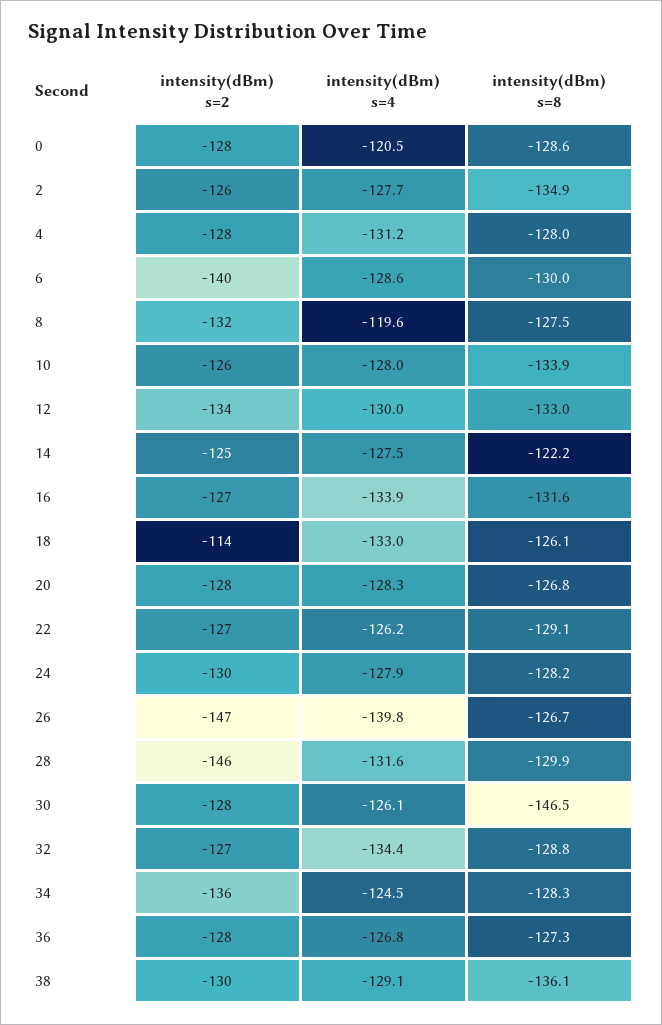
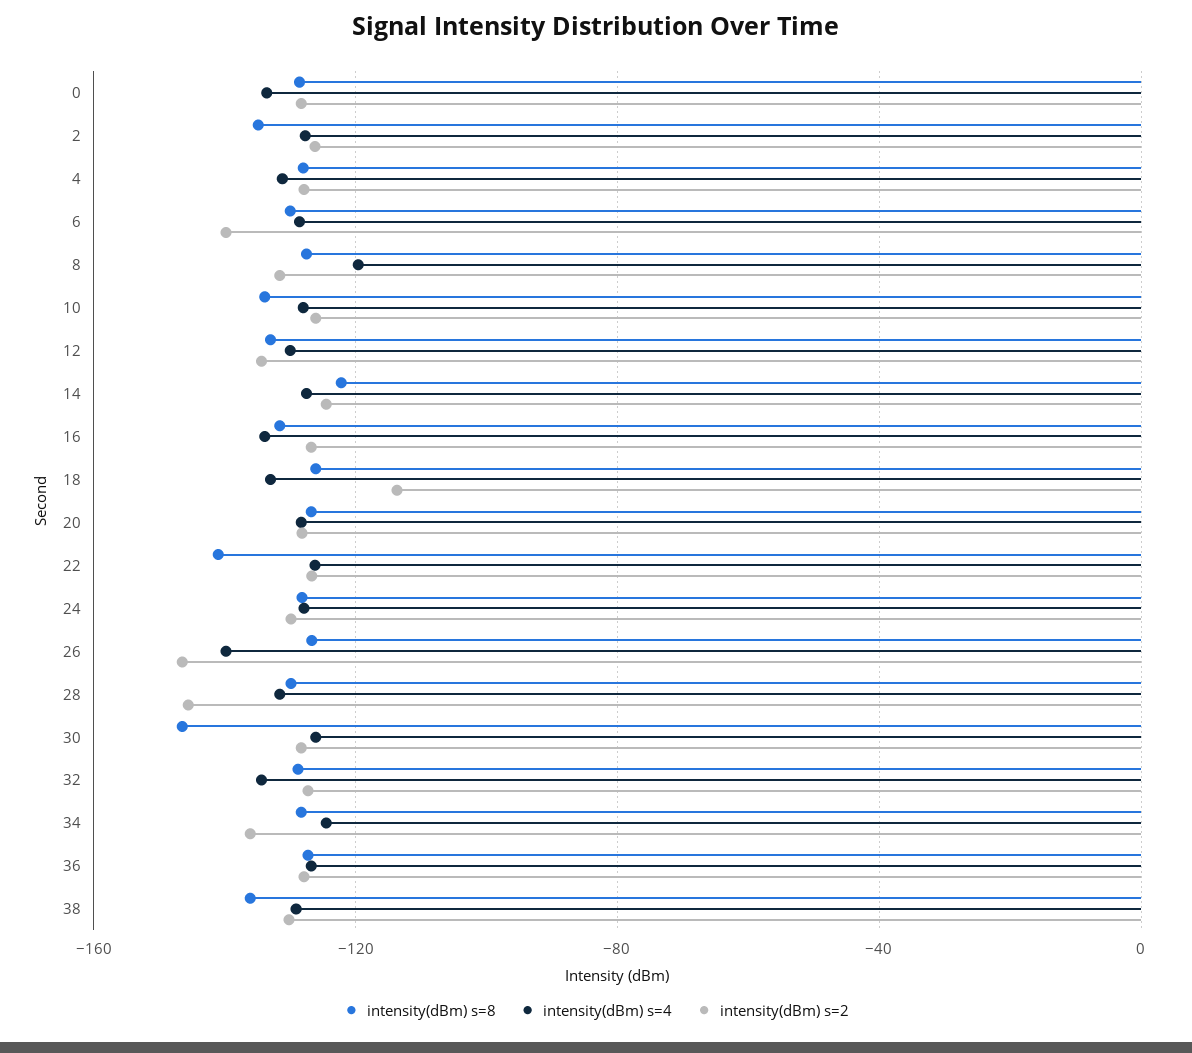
intensity(dBm) s=4, 0: -120.5 -> -135
intensity(dBm) s=8, 22: -129.1 -> -140

